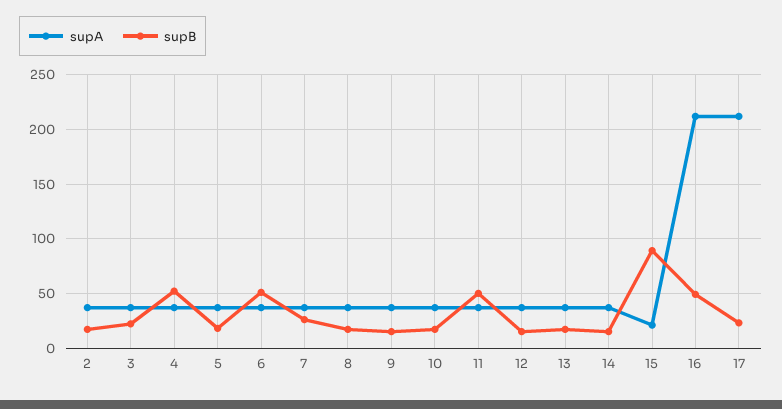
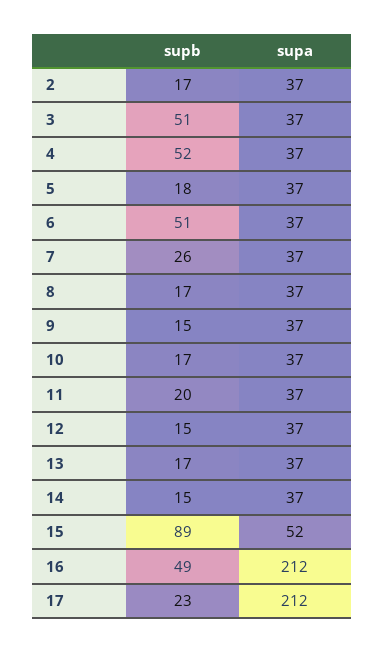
supB, 3: 20 -> 51
supB, 11: 50 -> 20
supA, 15: 20 -> 52

